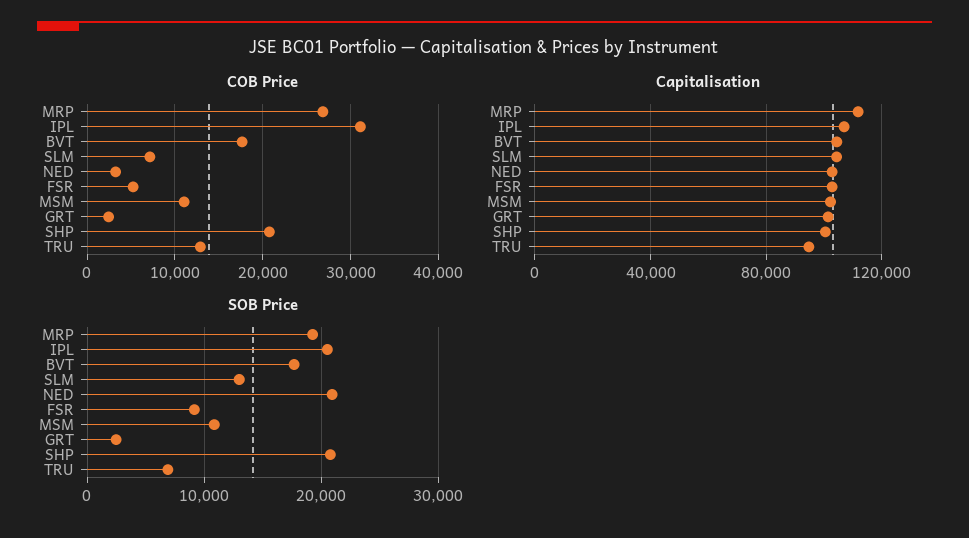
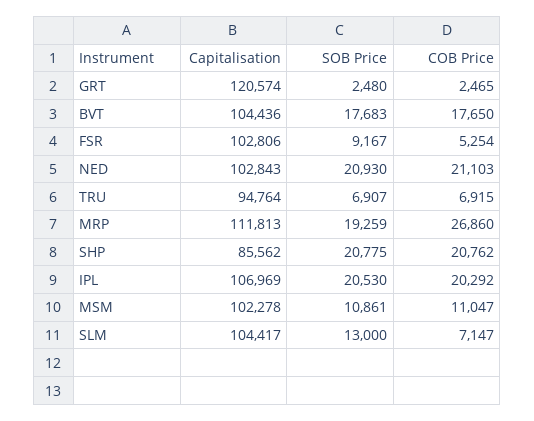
COB Price, IPL: 31000 -> 20292
COB Price, NED: 3000 -> 21103
COB Price, TRU: 13000 -> 6915
Capitalisation, GRT: 100000 -> 120574
Capitalisation, SHP: 100000 -> 85562

